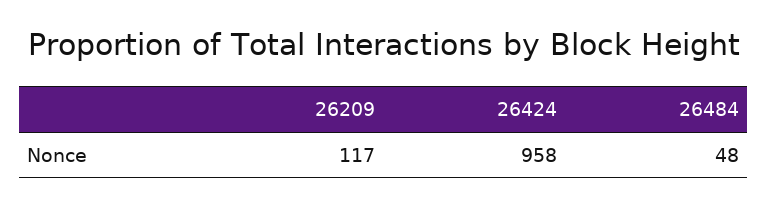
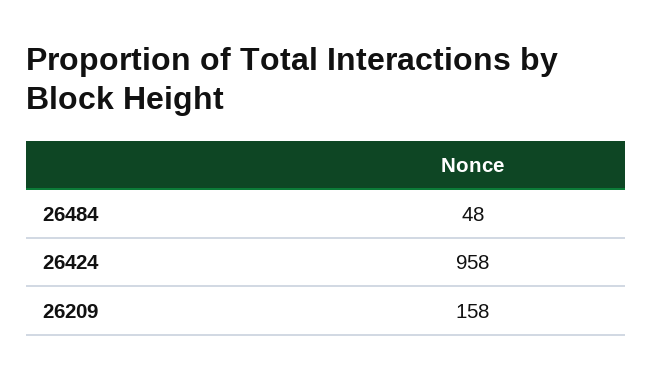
26209: 117 -> 158

